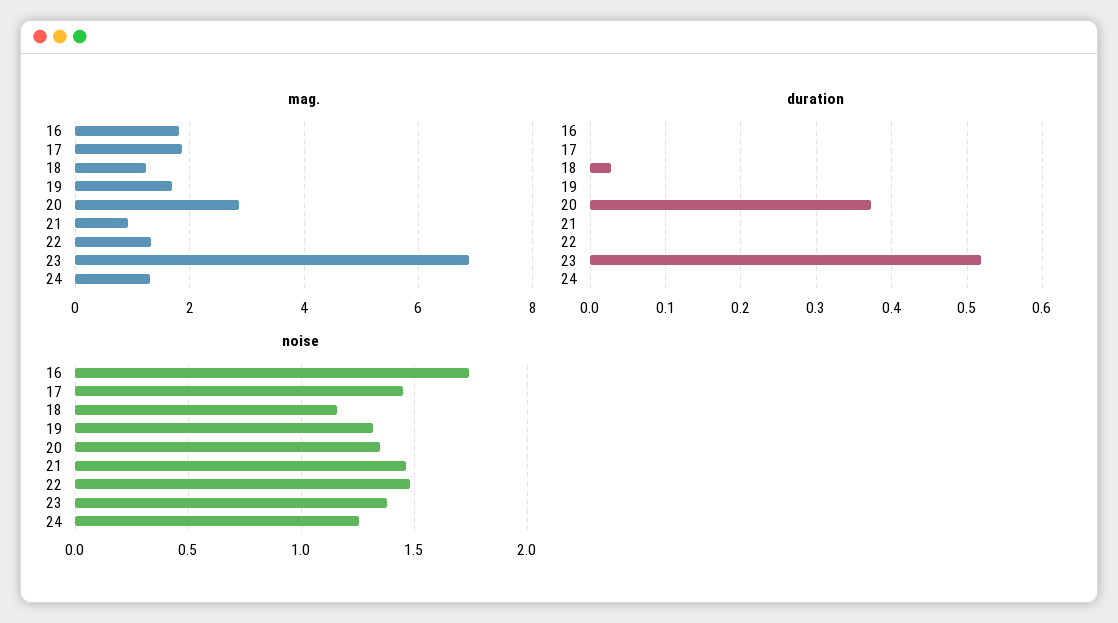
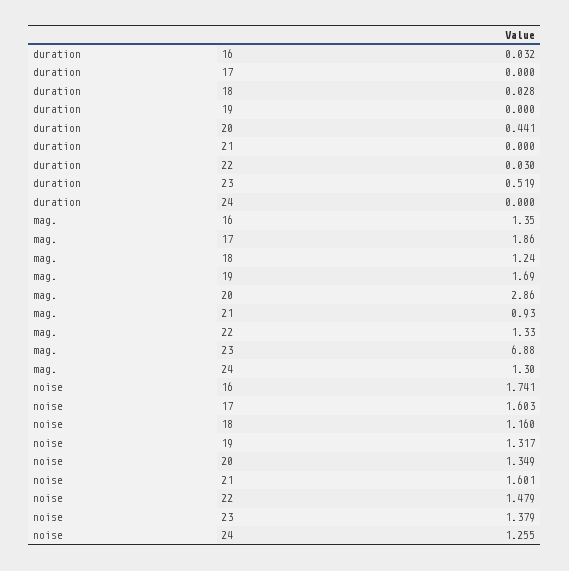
mag., 16: 1.8 -> 1.35
duration, 16: 0 -> 0.032
duration, 20: 0.37 -> 0.441
duration, 22: 0 -> 0.03
noise, 17: 1.45 -> 1.603
noise, 21: 1.45 -> 1.601

